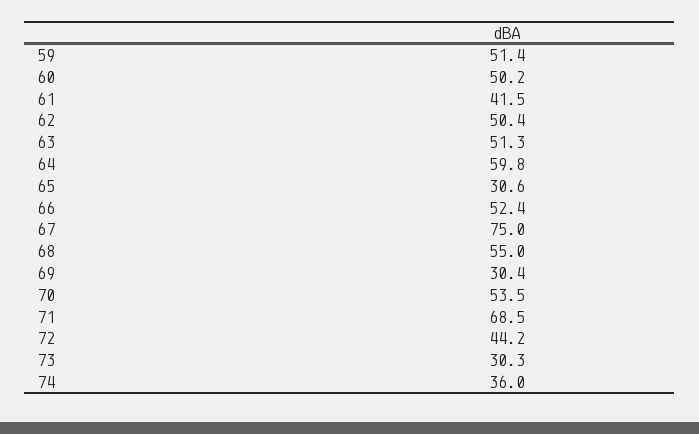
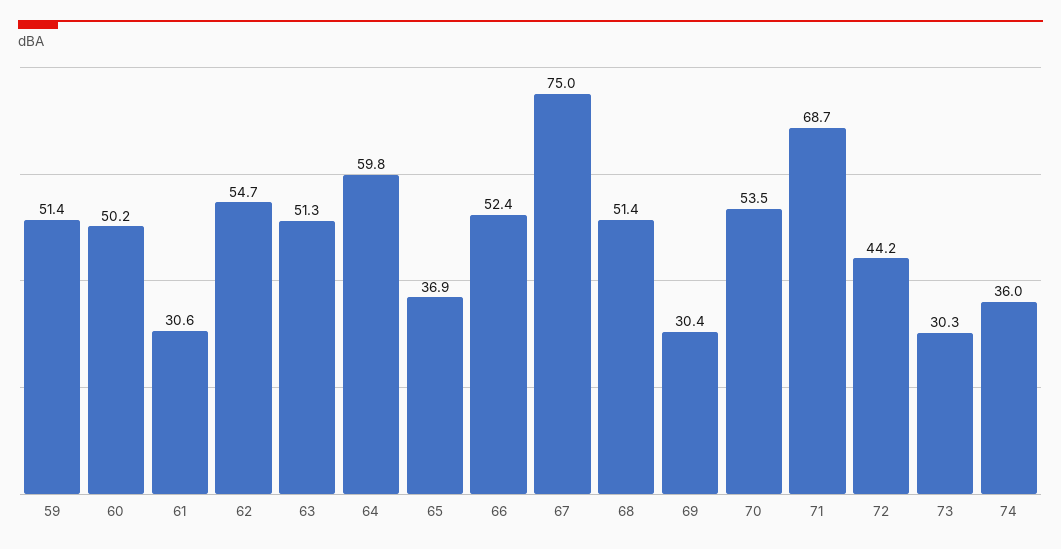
61: 41.5 -> 30.6
62: 50.4 -> 54.7
65: 30.6 -> 36.9
68: 55 -> 51.4
71: 68.5 -> 68.7

